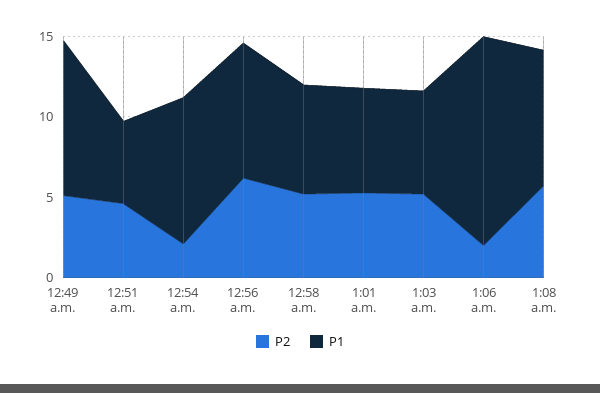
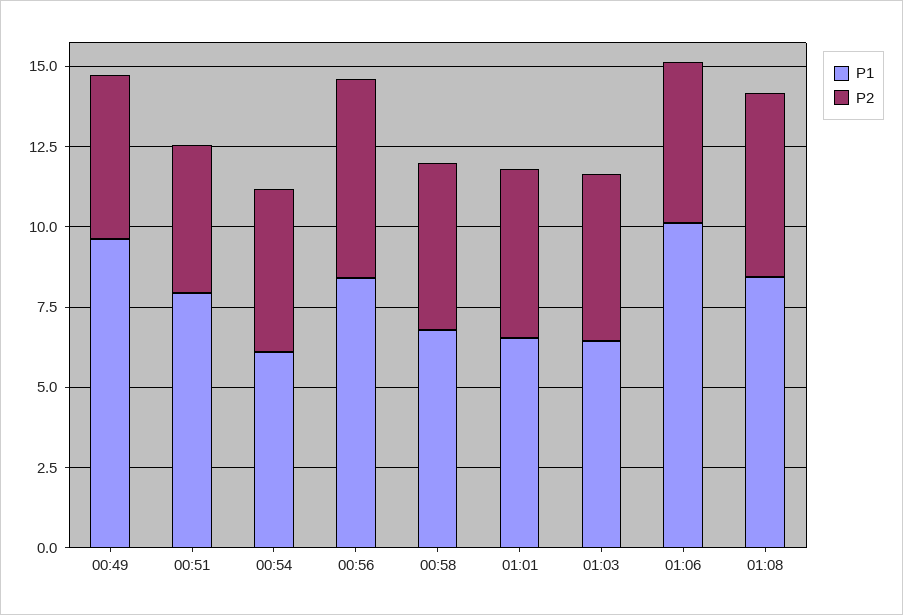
P1, 12:51 a.m.: 5 -> 8
P2, 12:54 a.m.: 2 -> 5
P1, 12:54 a.m.: 9 -> 6
P2, 1:06 a.m.: 2 -> 5
P1, 1:06 a.m.: 13 -> 10

